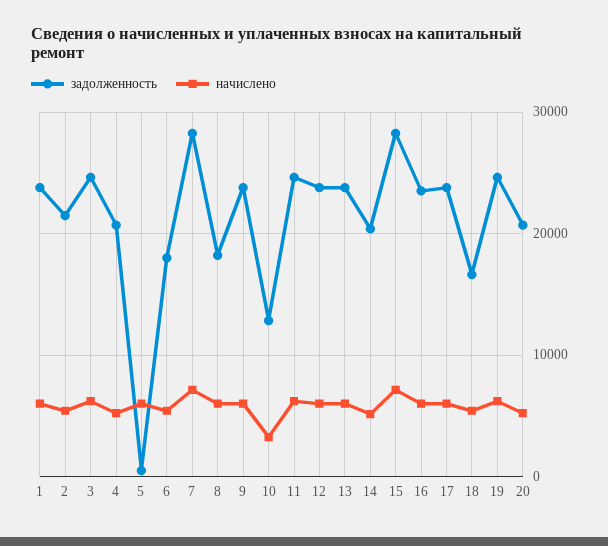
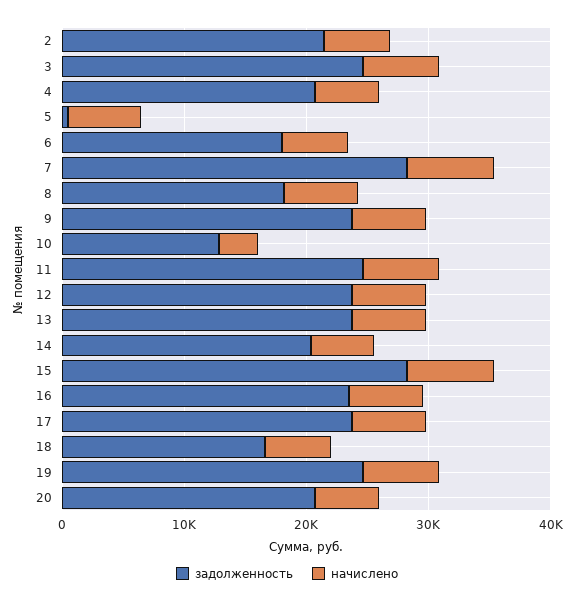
задолженность, 1: 24000 -> none
начислено, 1: 6000 -> none

